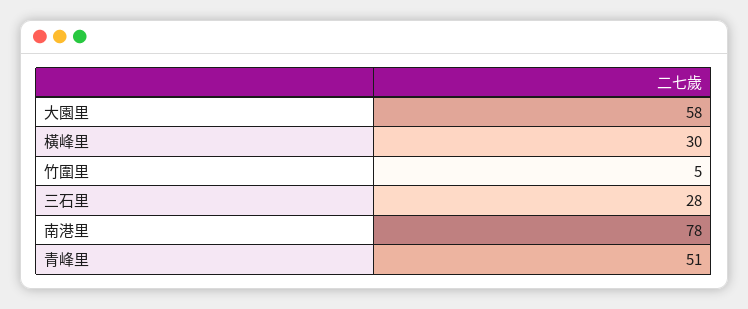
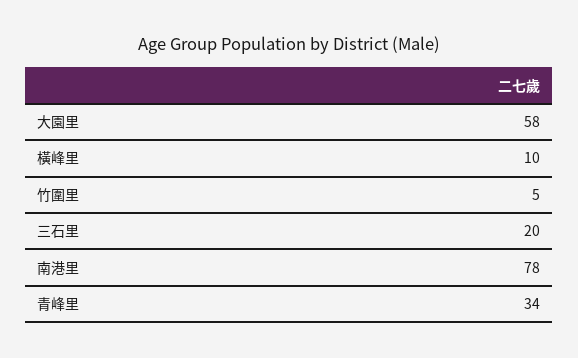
橫峰里: 30 -> 10
三石里: 28 -> 20
青峰里: 51 -> 34

